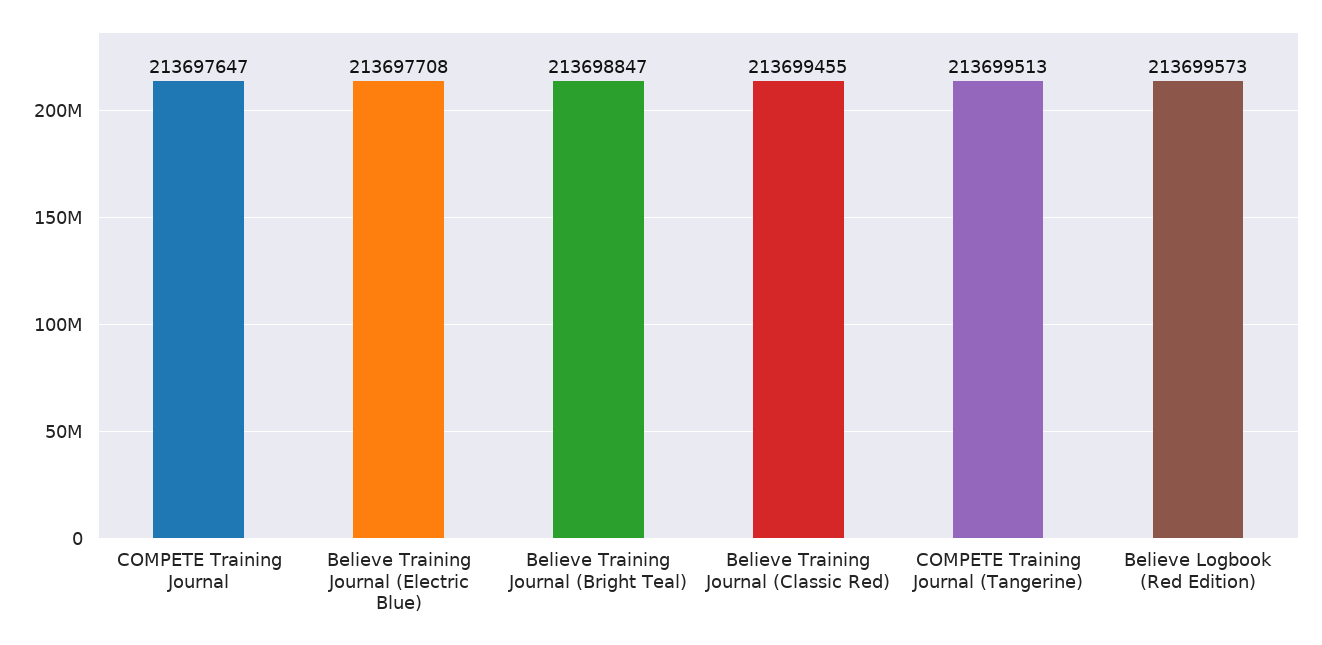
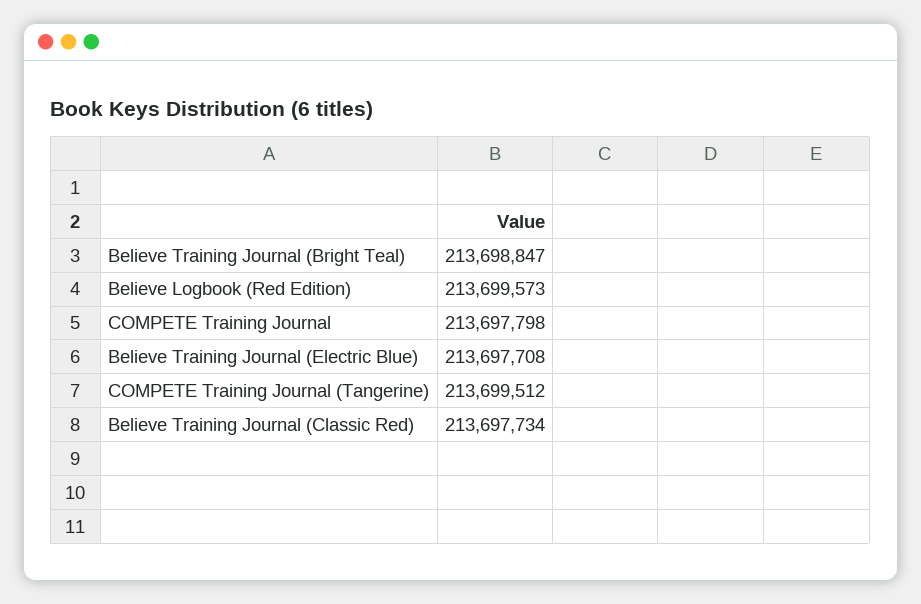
COMPETE Training Journal: 213697647 -> 213697798
Believe Training Journal (Classic Red): 213699455 -> 213697734
COMPETE Training Journal (Tangerine): 213699513 -> 213699512

